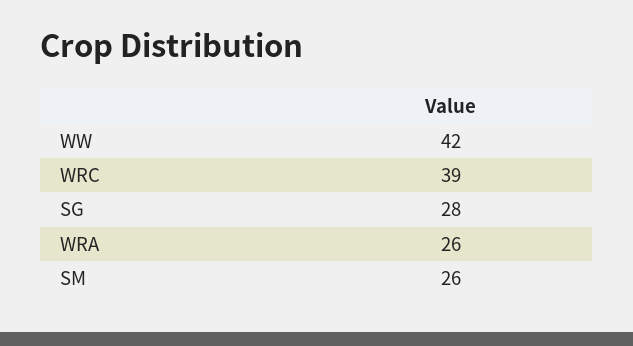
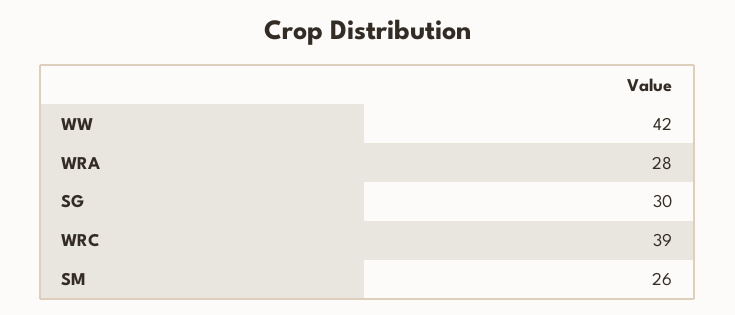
SG: 28 -> 30
WRA: 26 -> 28

